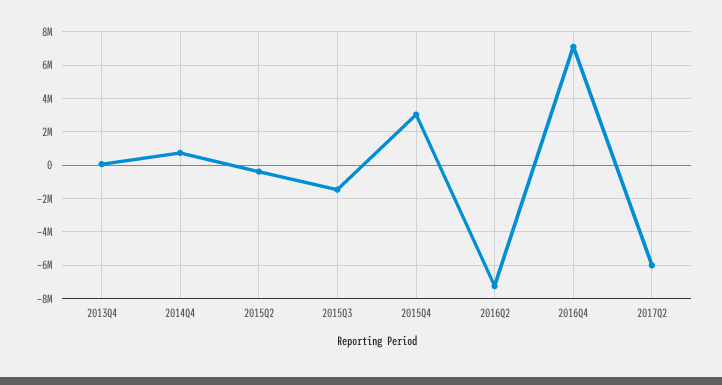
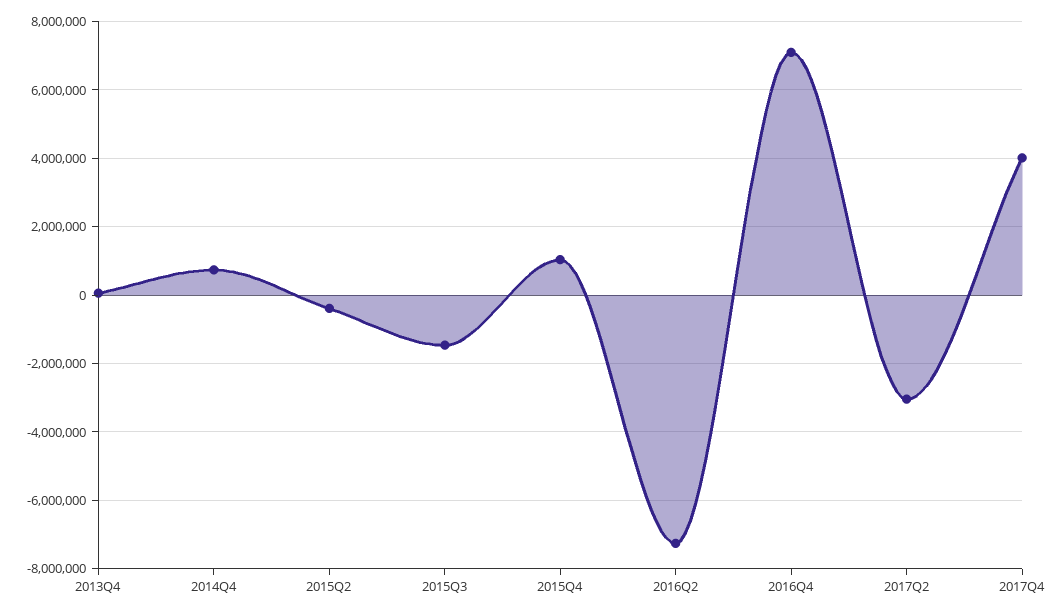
2015Q4: 3000000 -> 1000000
2017Q2: -6000000 -> -3000000
2017Q4: none -> 4000000

